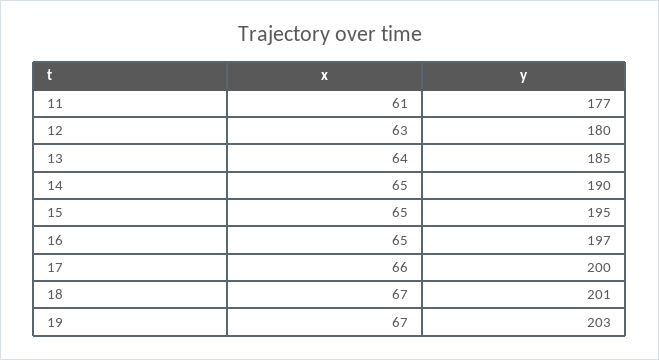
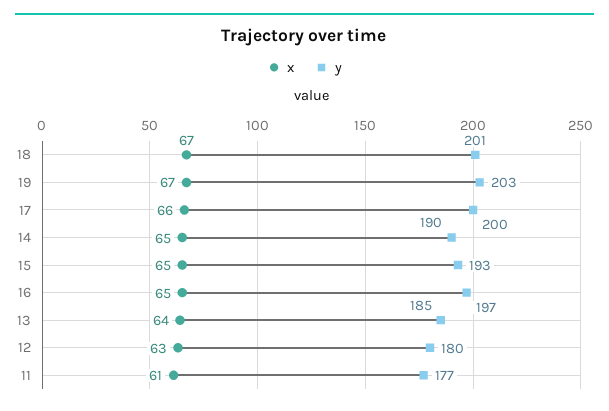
y, 15: 195 -> 193

